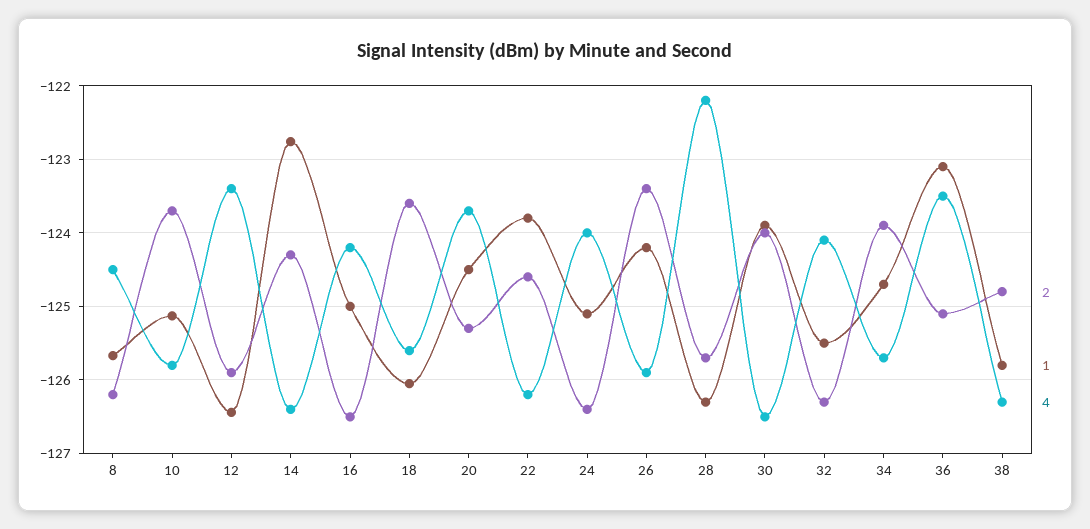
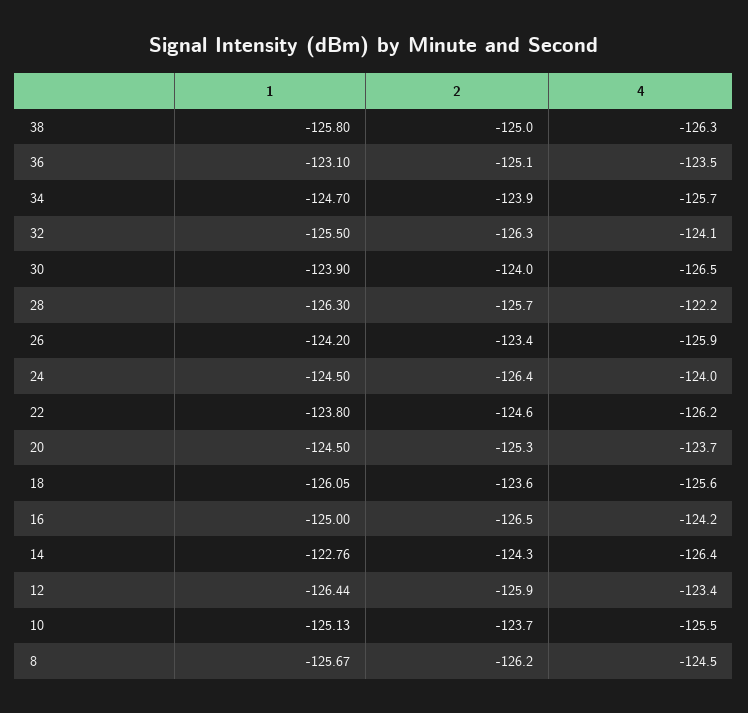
4, 10: -125.8 -> -125.5
1, 24: -125.1 -> -124.5
2, 38: -124.8 -> -125

